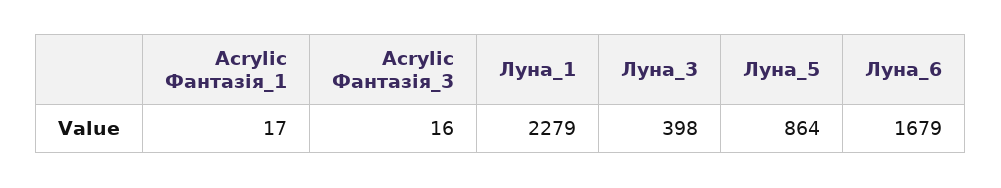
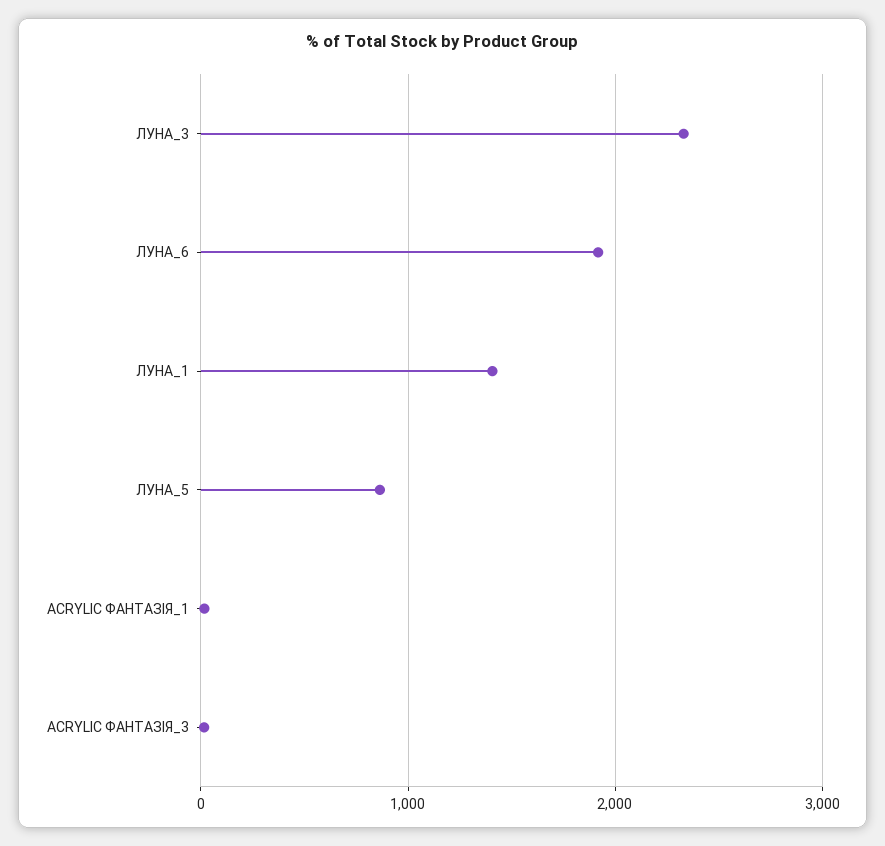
Луна_1: 2279 -> 1400
Луна_3: 398 -> 2300
Луна_6: 1679 -> 1900

